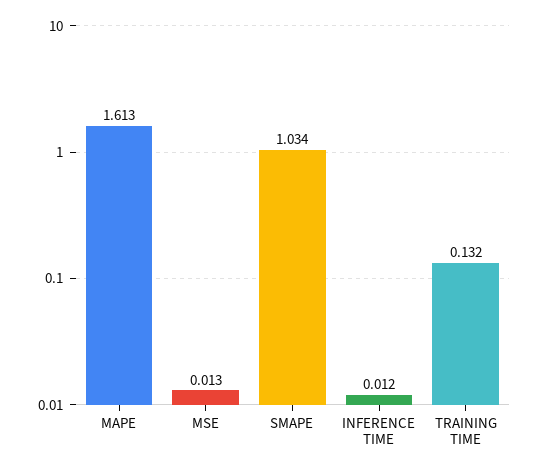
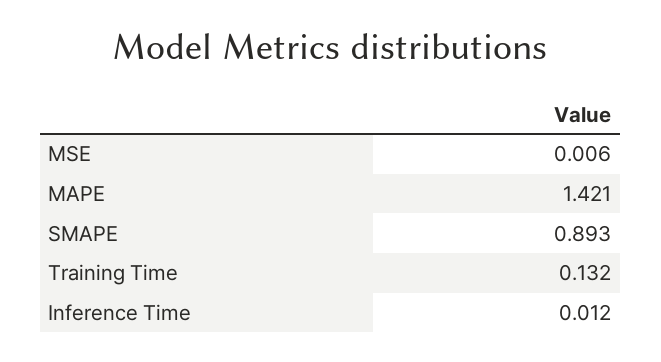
MAPE: 1.613 -> 1.421
MSE: 0.013 -> 0.006
SMAPE: 1.034 -> 0.893

